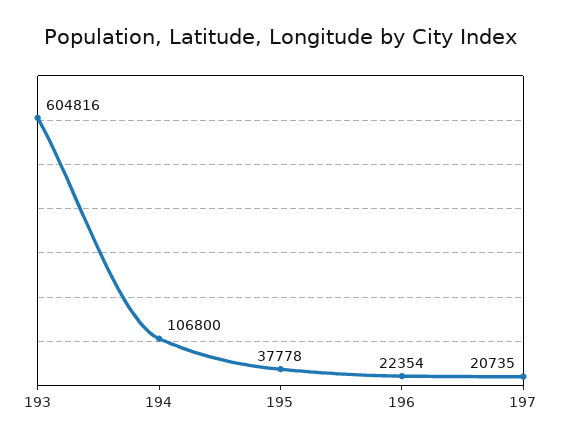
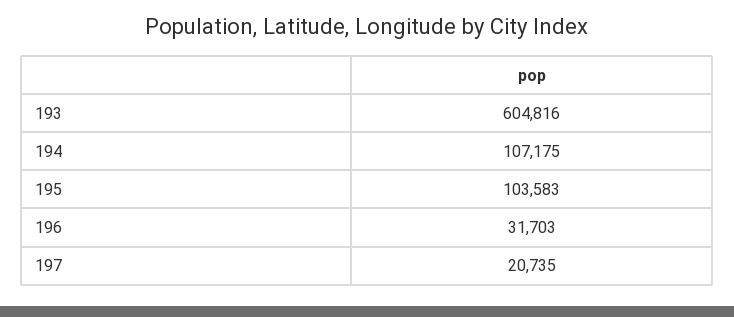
194: 106800 -> 107175
195: 37778 -> 103583
196: 22354 -> 31703

